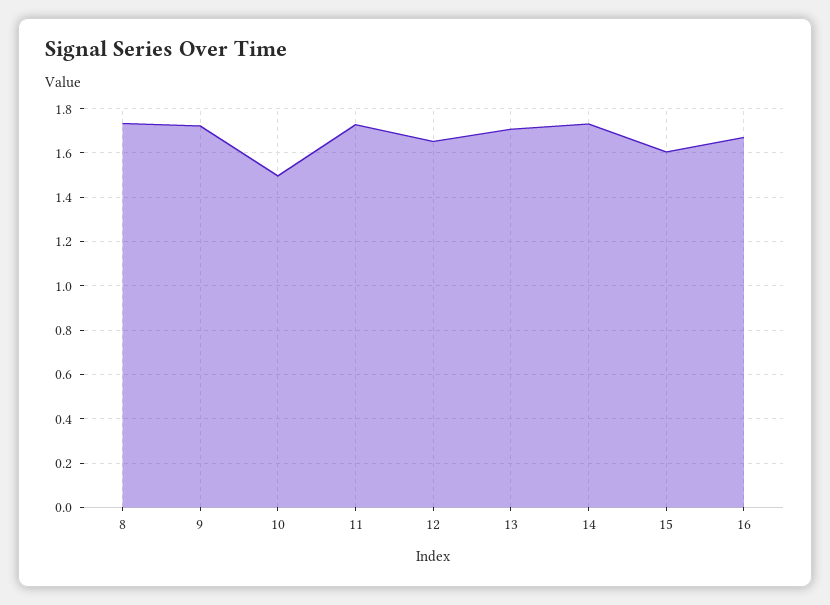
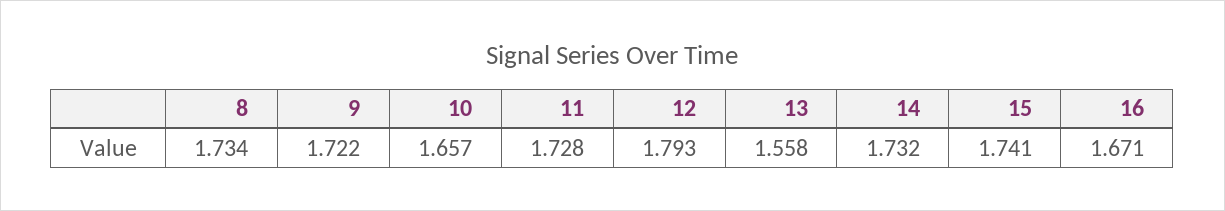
10: 1.5 -> 1.657
12: 1.65 -> 1.793
13: 1.7 -> 1.558
15: 1.6 -> 1.741

